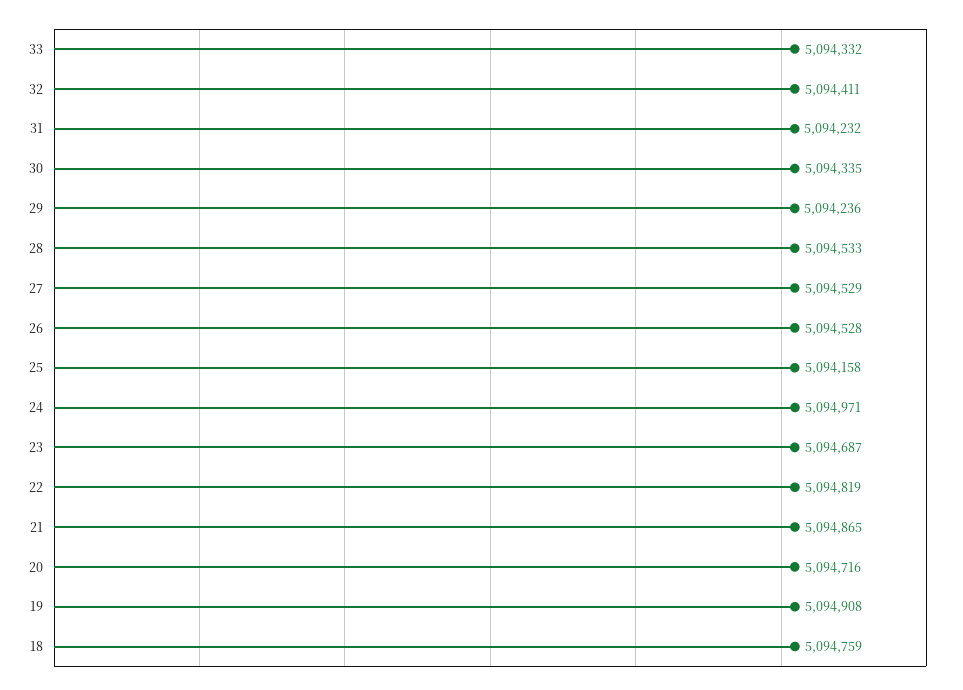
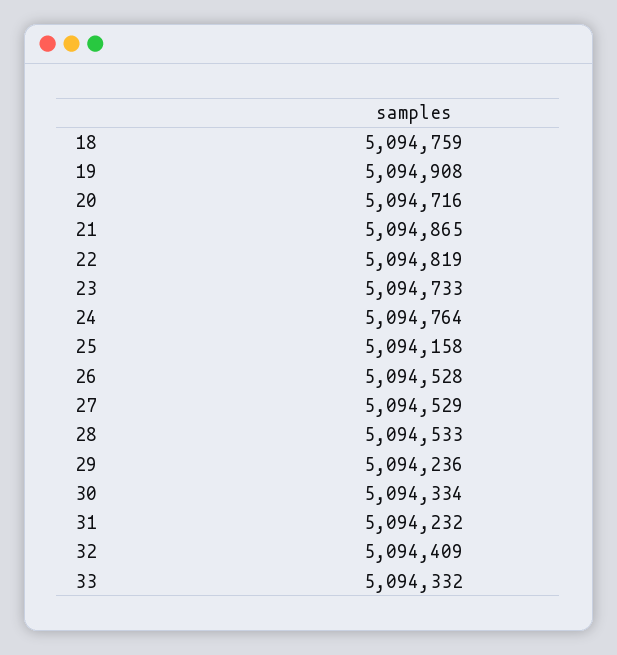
32: 5094411 -> 5094409
30: 5094335 -> 5094334
24: 5094971 -> 5094764
23: 5094687 -> 5094733

